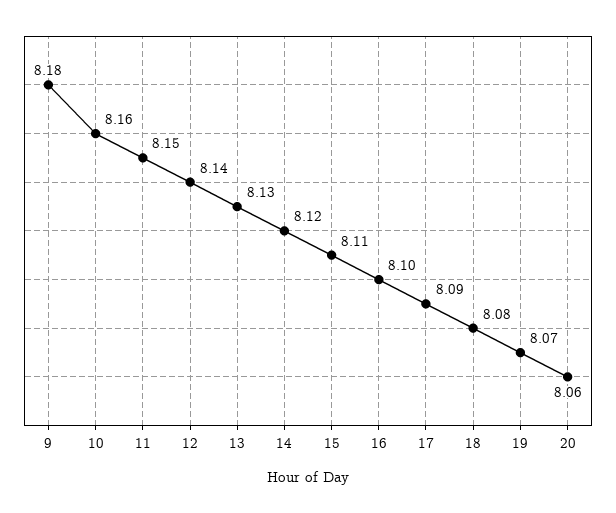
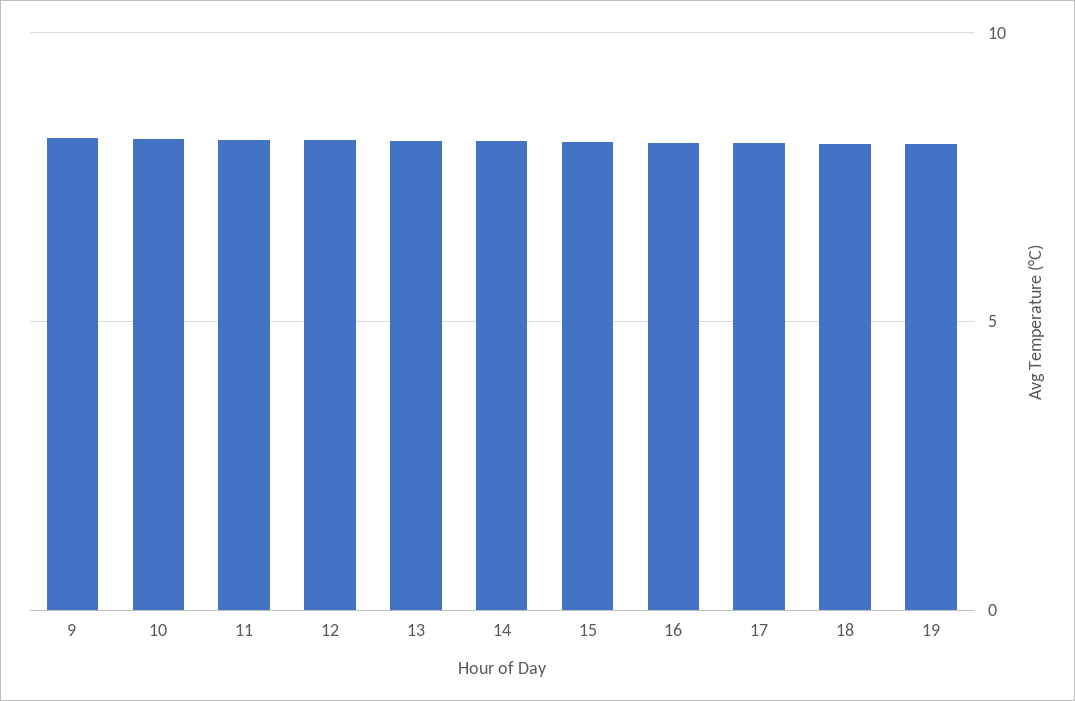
20: 8.06 -> none

